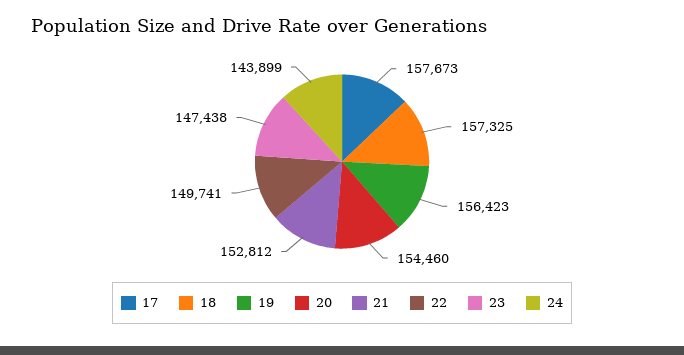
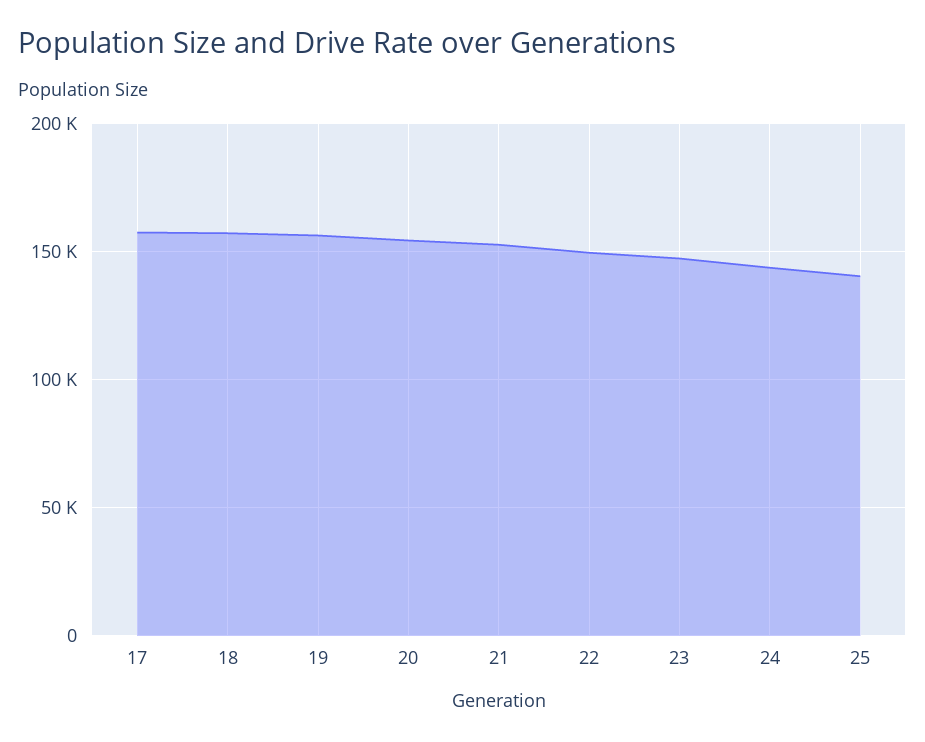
25: none -> 140000

